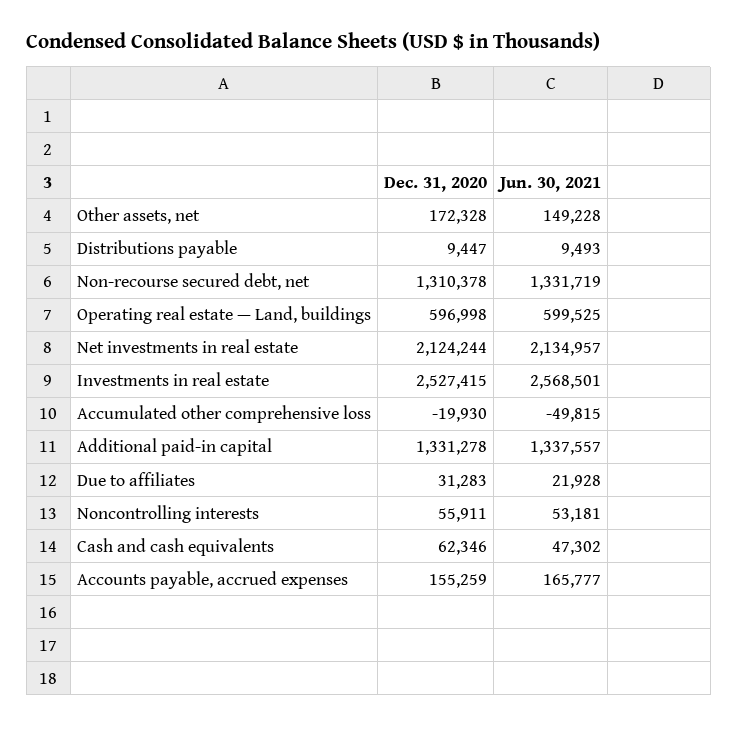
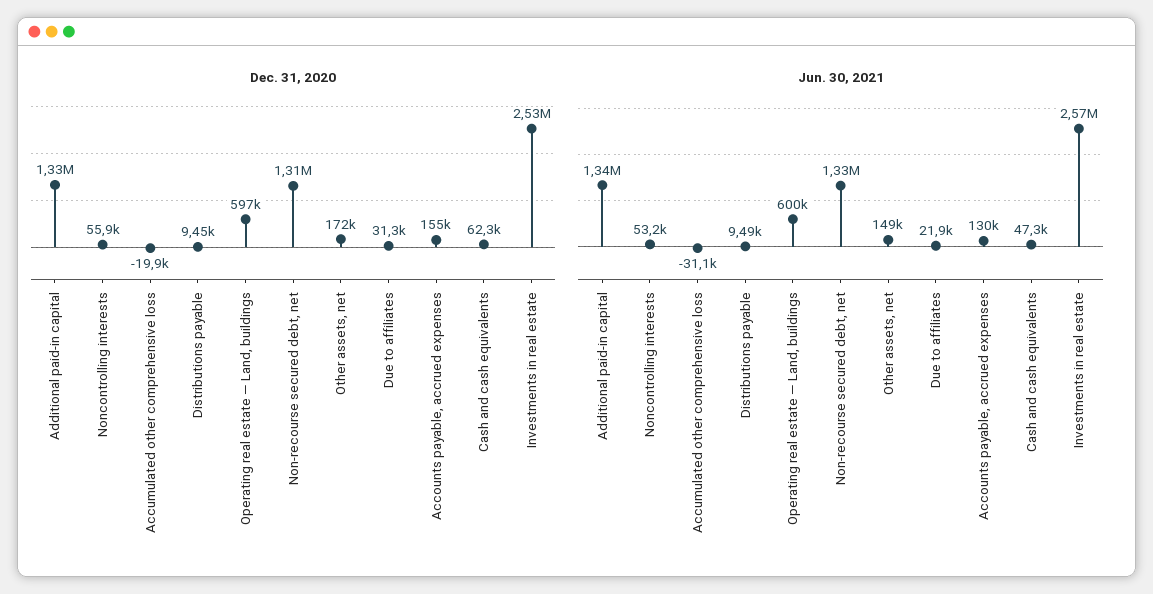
Dec. 31, 2020, Net investments in real estate: 2124244 -> none
Jun. 30, 2021, Net investments in real estate: 2134957 -> none
Jun. 30, 2021, Accumulated other comprehensive loss: -49815 -> -31100
Jun. 30, 2021, Accounts payable, accrued expenses: 165777 -> 130000

